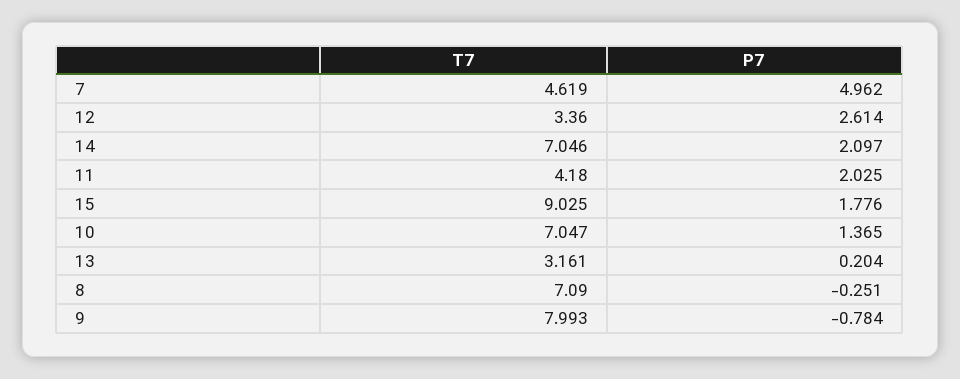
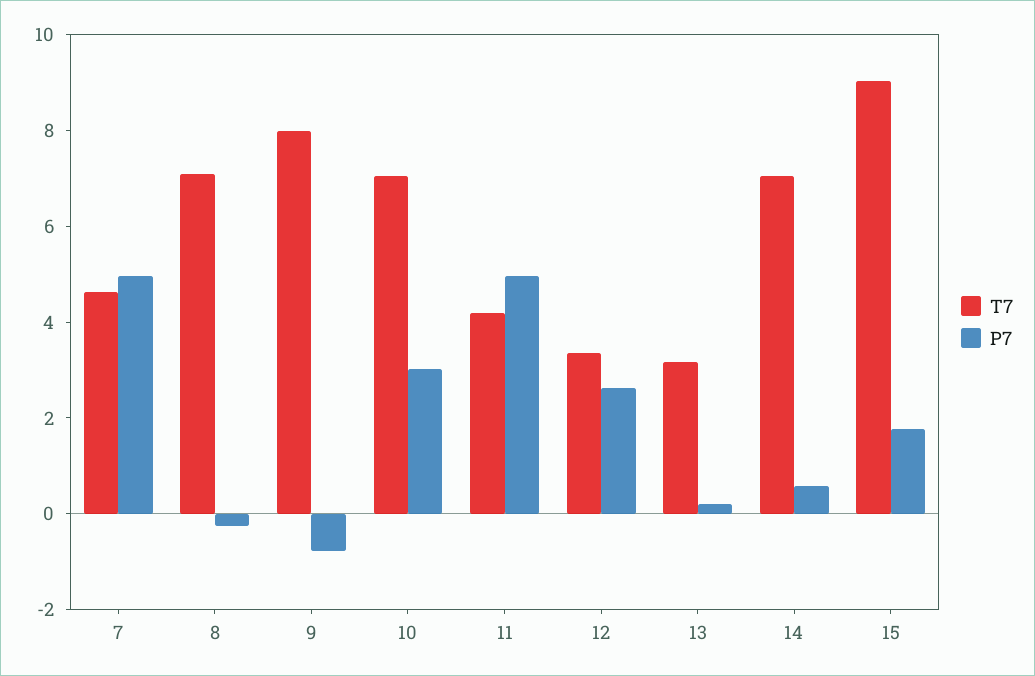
P7, 14: 2.097 -> 0.5
P7, 11: 2.025 -> 5
P7, 10: 1.365 -> 3

